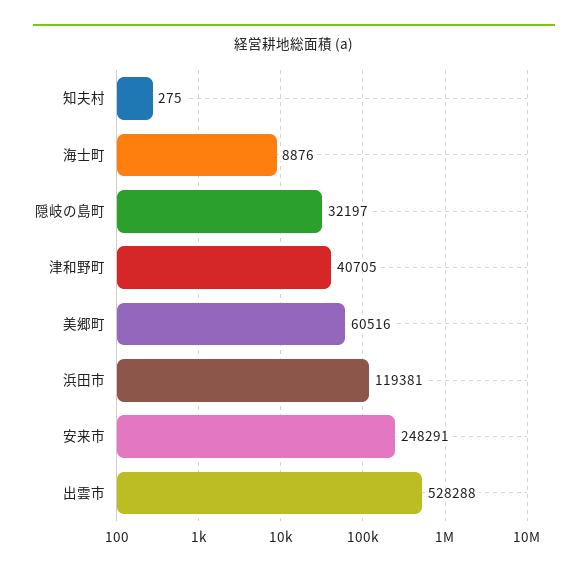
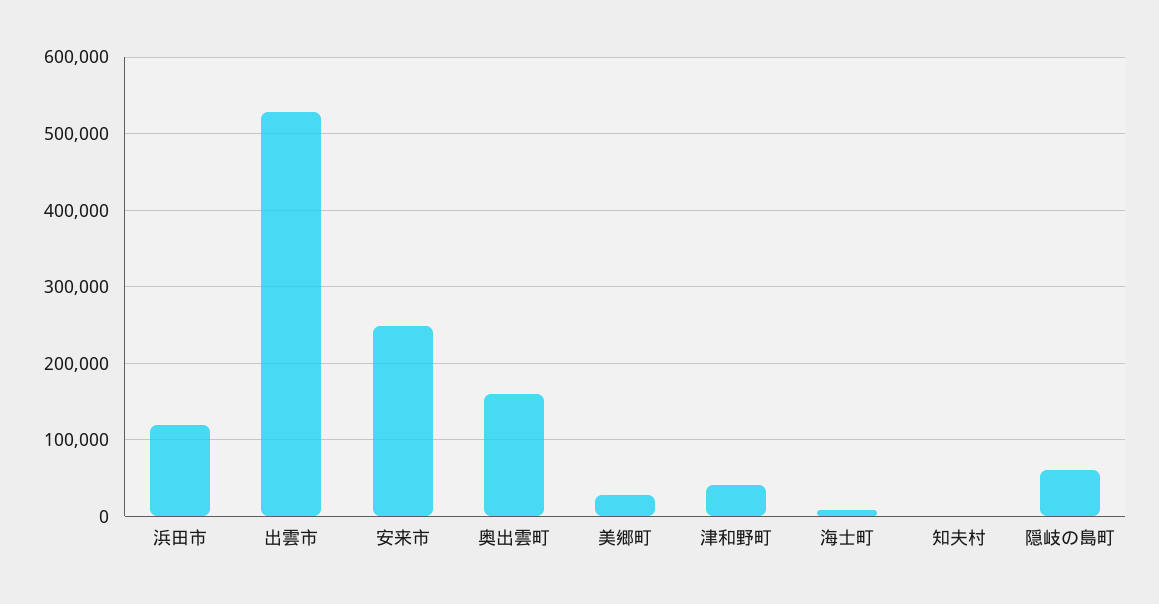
隠岐の島町: 32197 -> 60000
美郷町: 60516 -> 30000
奥出雲町: none -> 160000

